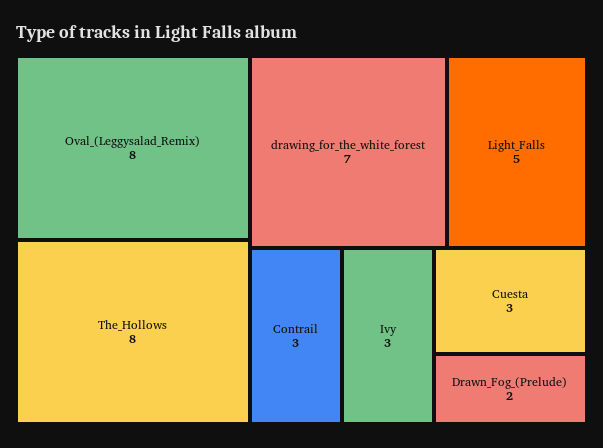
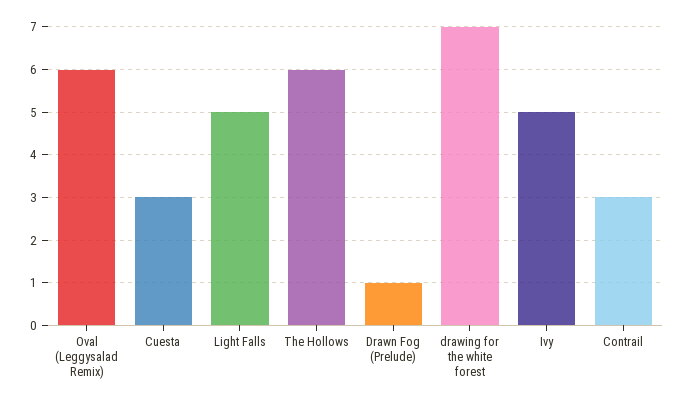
Oval_(Leggysalad_Remix): 8 -> 6
The_Hollows: 8 -> 6
Ivy: 3 -> 5
Drawn_Fog_(Prelude): 2 -> 1

